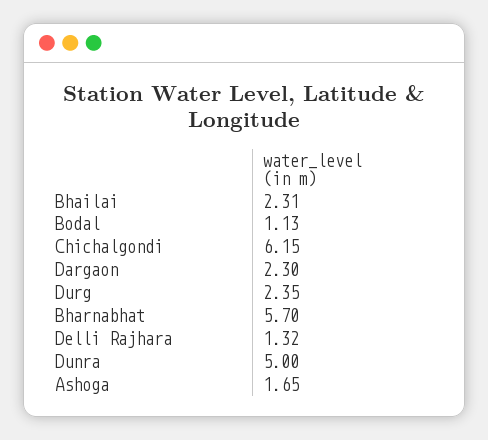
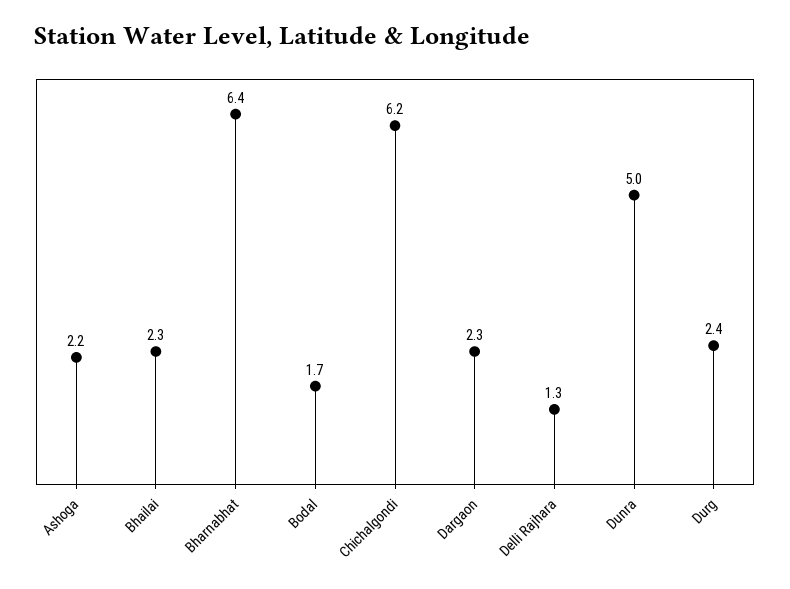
Bodal: 1.13 -> 1.7
Bharnabhat: 5.7 -> 6.4
Ashoga: 1.65 -> 2.2

